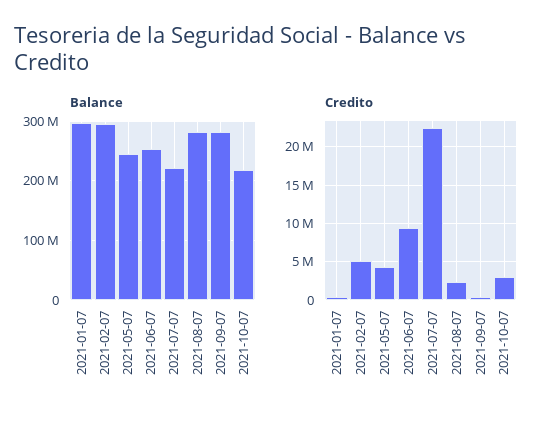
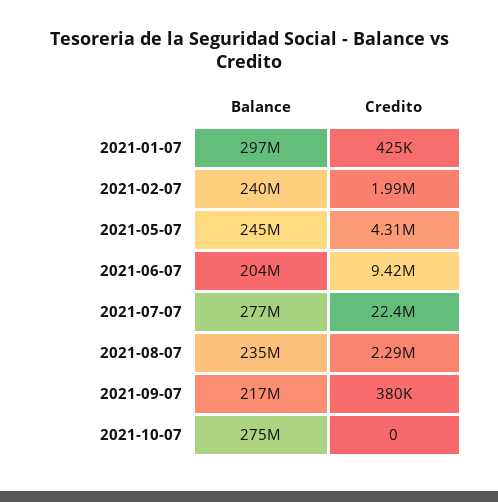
Balance, 2021-02-07: 300000000 -> 240000000
Balance, 2021-06-07: 260000000 -> 204000000
Balance, 2021-07-07: 220000000 -> 277000000
Balance, 2021-08-07: 280000000 -> 235000000
Balance, 2021-09-07: 280000000 -> 217000000
Balance, 2021-10-07: 220000000 -> 275000000
Credito, 2021-02-07: 5000000 -> 1990000
Credito, 2021-10-07: 3000000 -> 0

